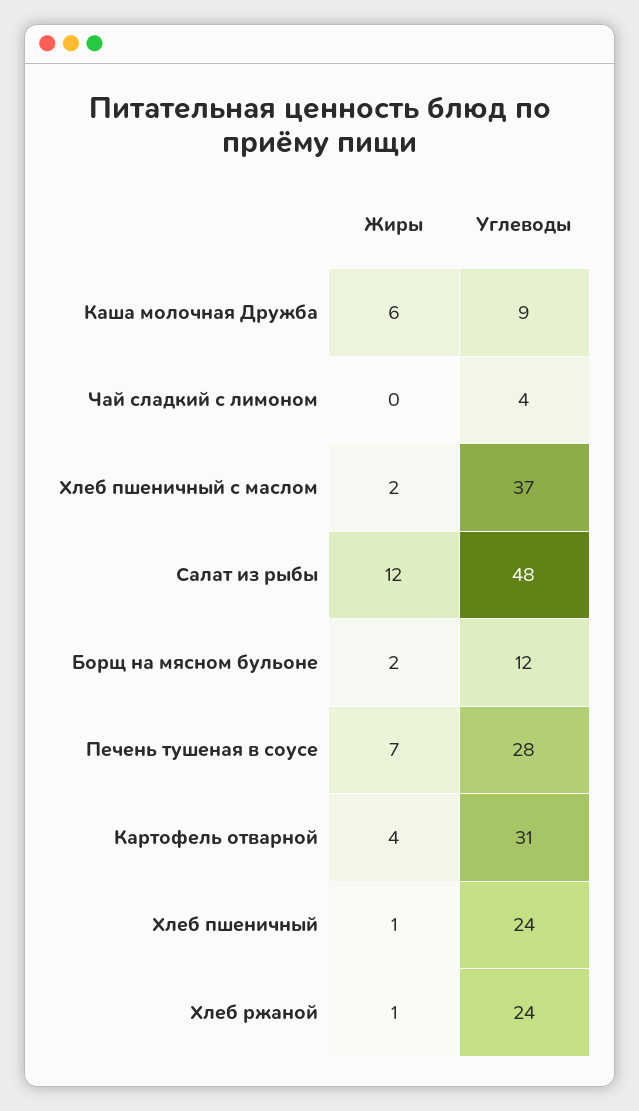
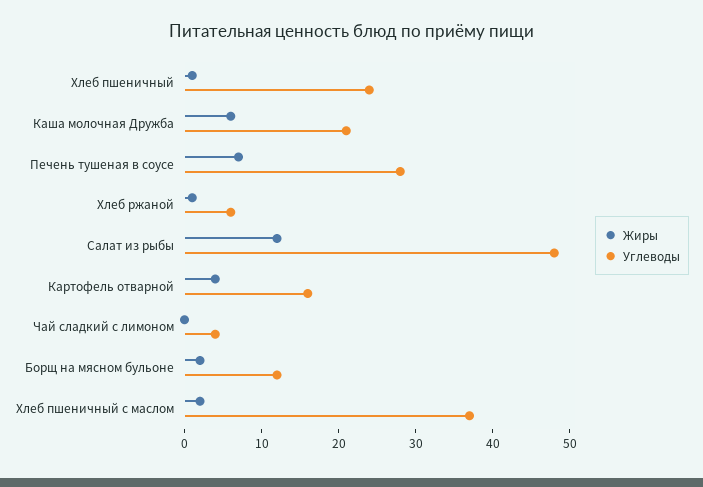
Углеводы, Каша молочная Дружба: 9 -> 20
Углеводы, Картофель отварной: 31 -> 15
Углеводы, Хлеб ржаной: 24 -> 5

